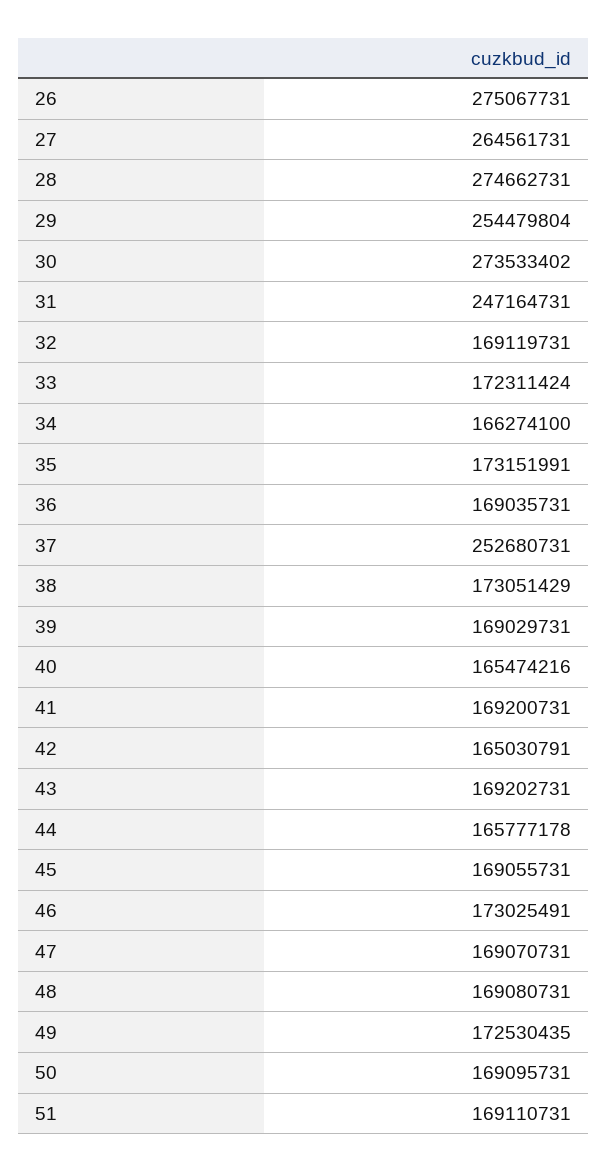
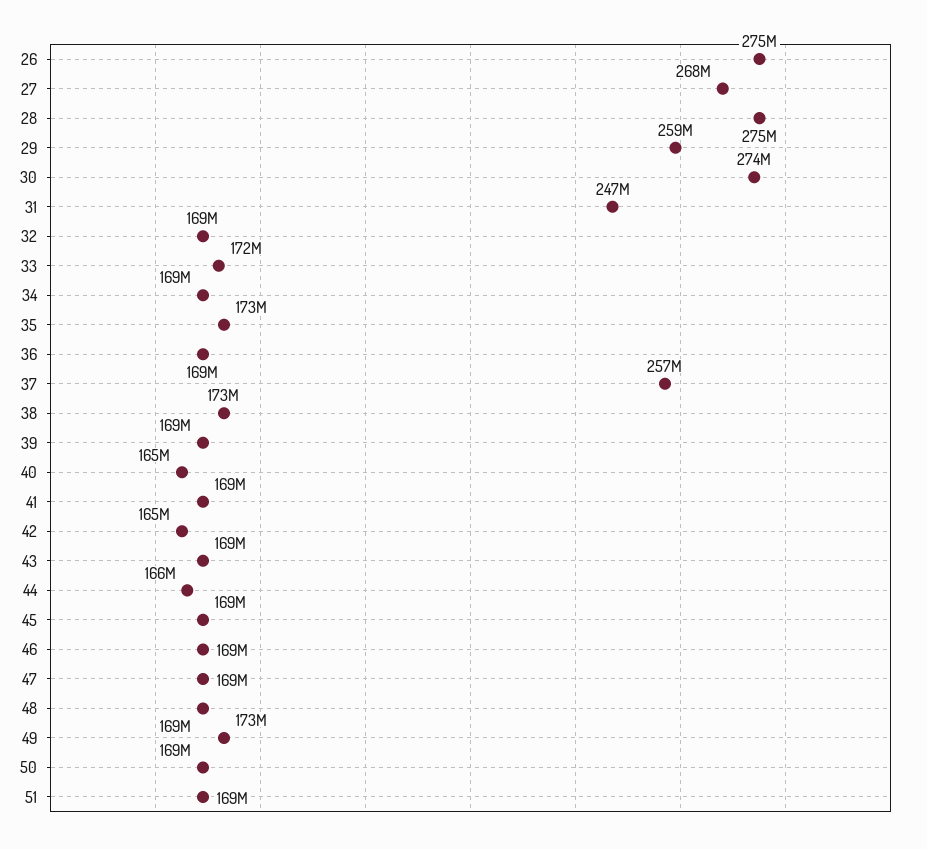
27: 264561731 -> 268000000
29: 254479804 -> 259000000
34: 166274100 -> 169000000
37: 252680731 -> 257000000
46: 173025491 -> 169000000

